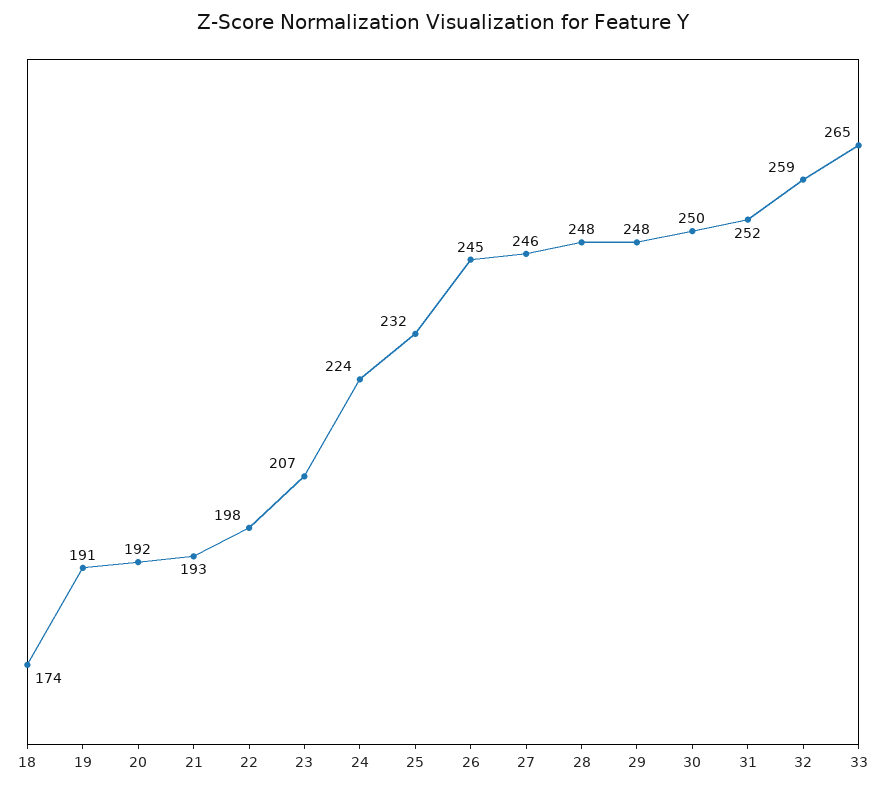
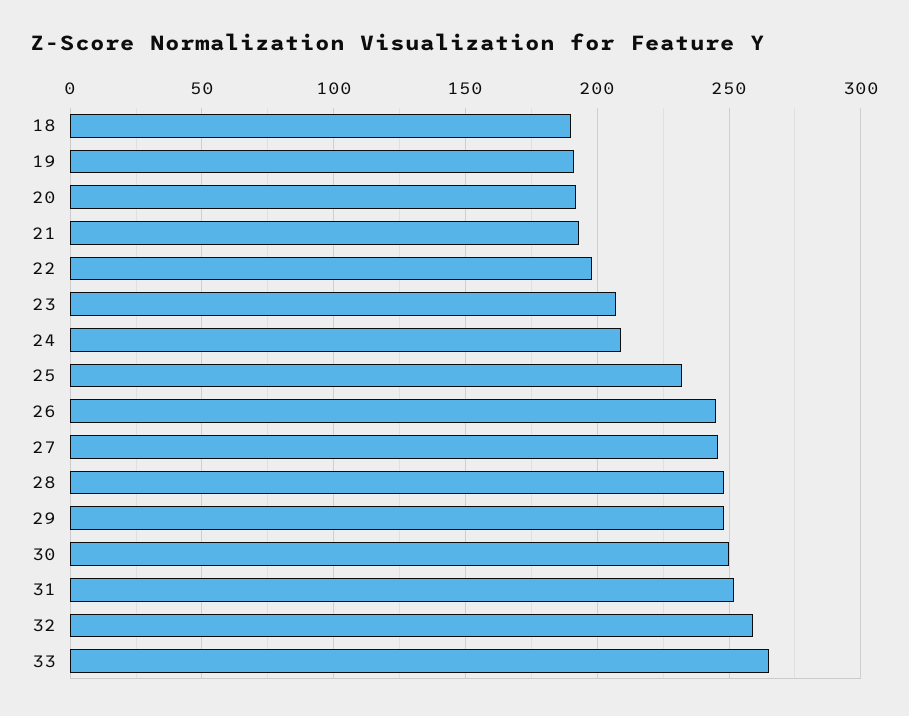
18: 174 -> 190
24: 224 -> 210

